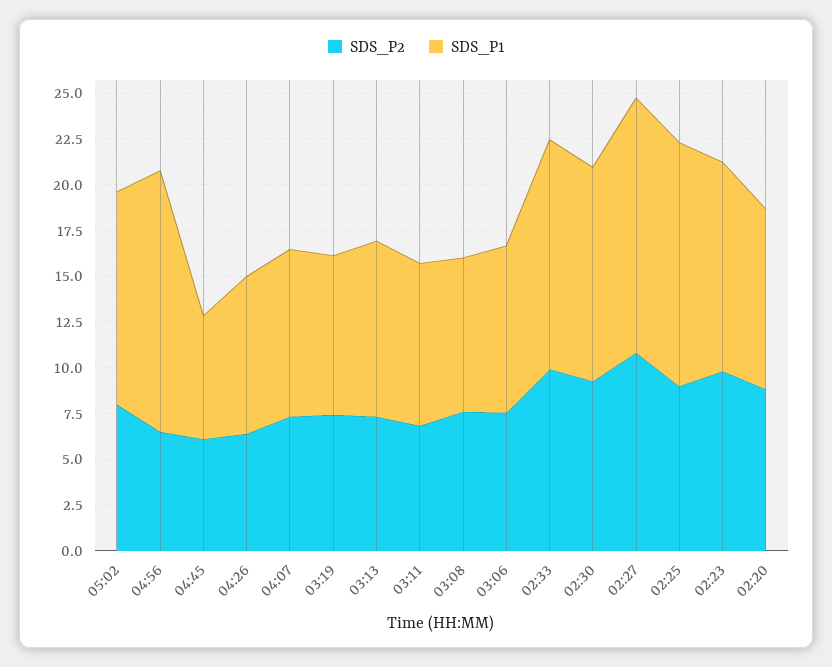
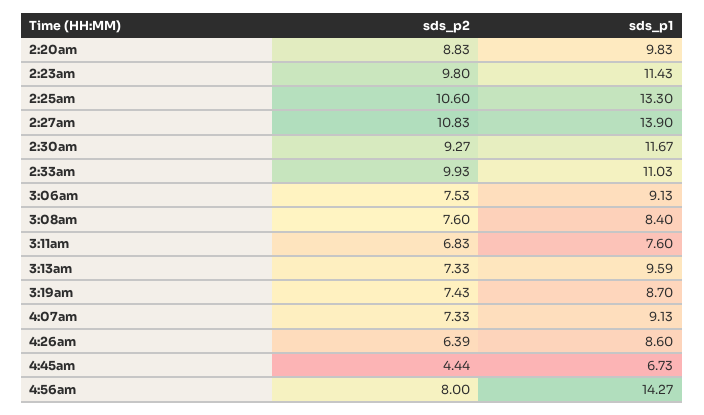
SDS_P2, 05:02: 8 -> none
SDS_P1, 05:02: 11.5 -> none
SDS_P2, 04:56: 6.5 -> 8
SDS_P2, 04:45: 6 -> 4.44
SDS_P1, 03:11: 9 -> 7.6
SDS_P1, 02:33: 12.5 -> 11.03
SDS_P2, 02:25: 9 -> 10.6

